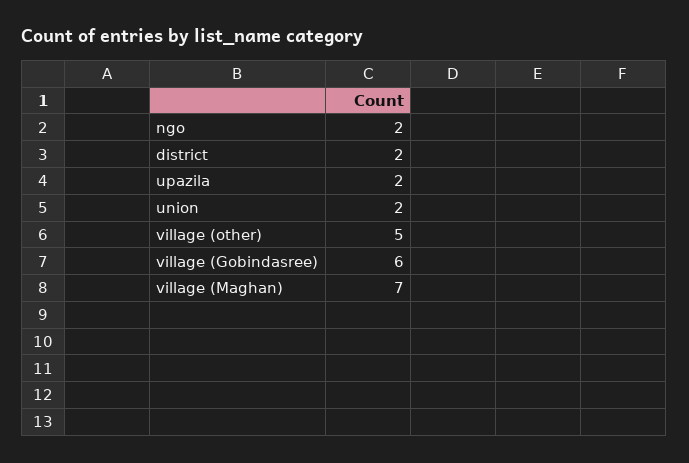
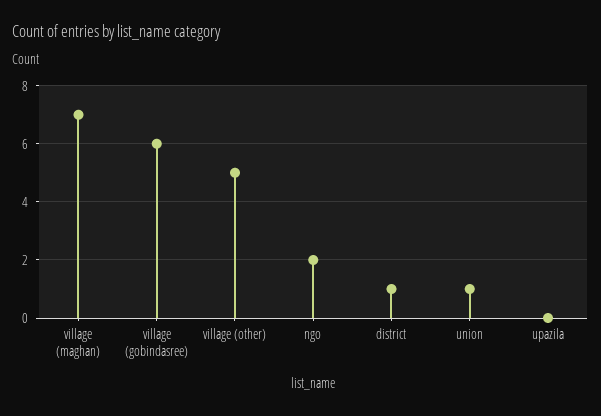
district: 2 -> 1
upazila: 2 -> 0
union: 2 -> 1

